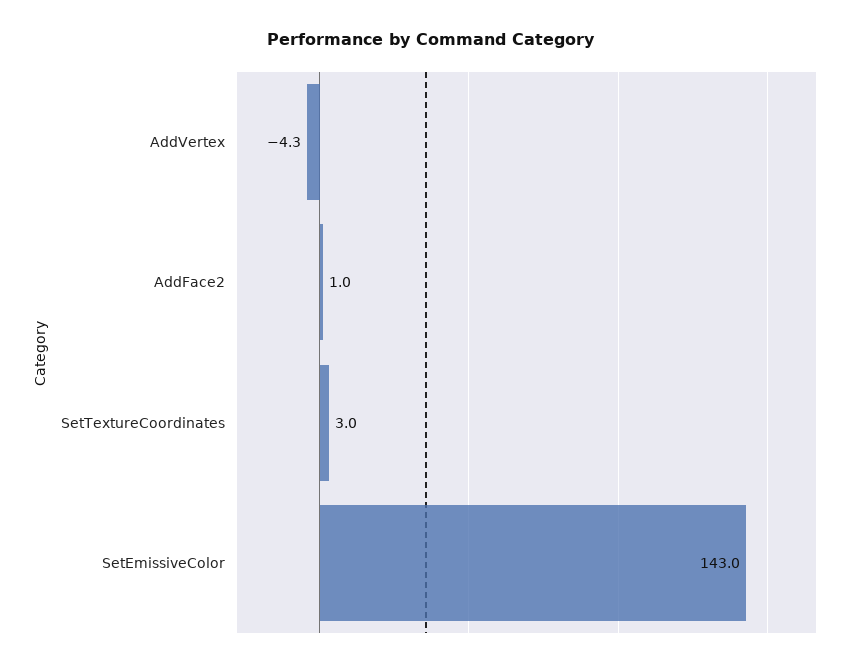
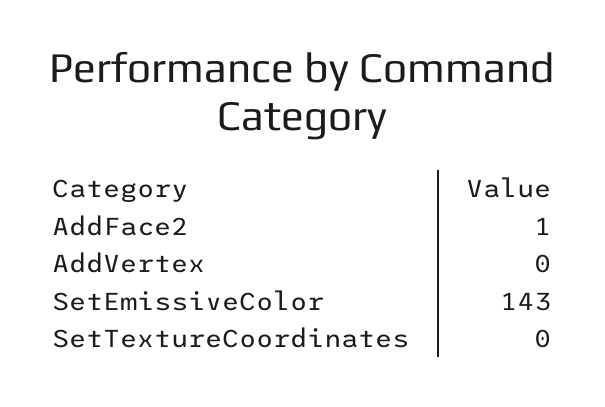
AddVertex: -4.3 -> 0
SetTextureCoordinates: 3 -> 0

